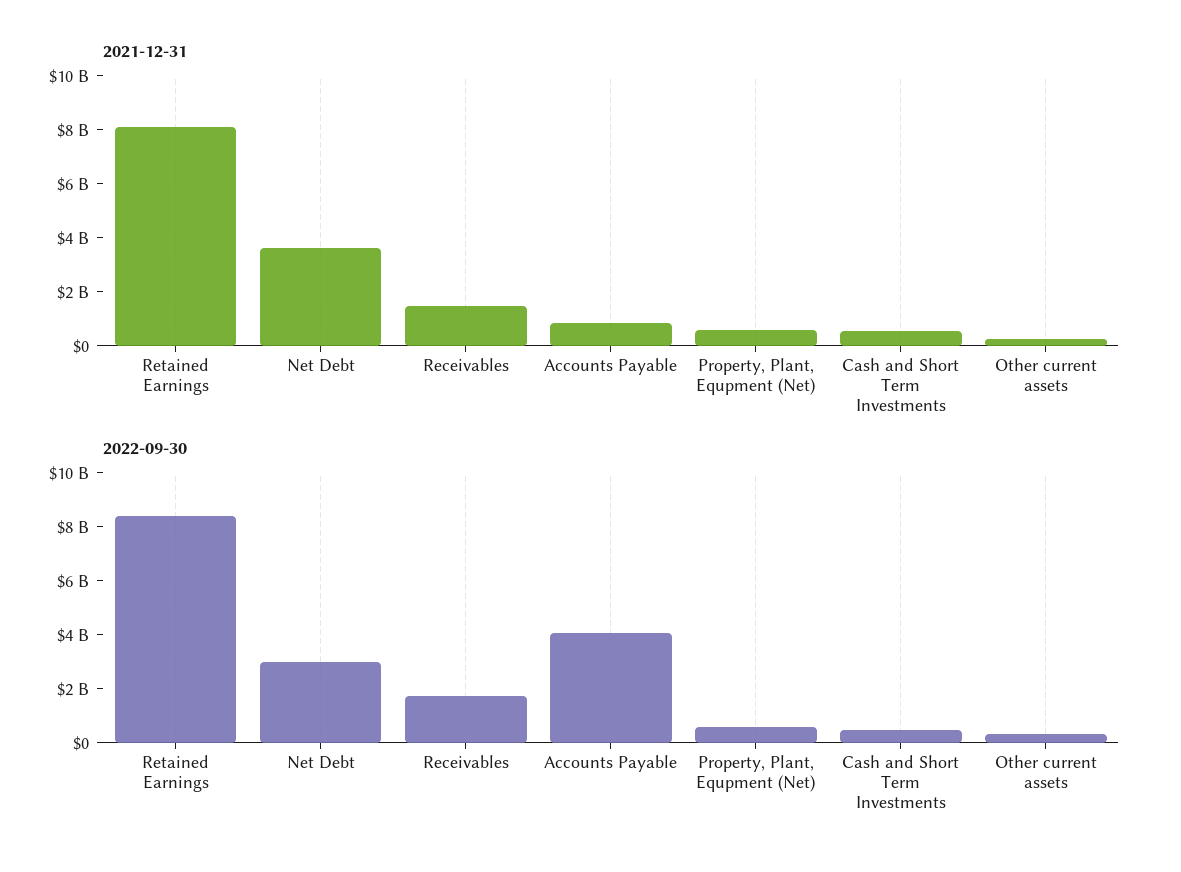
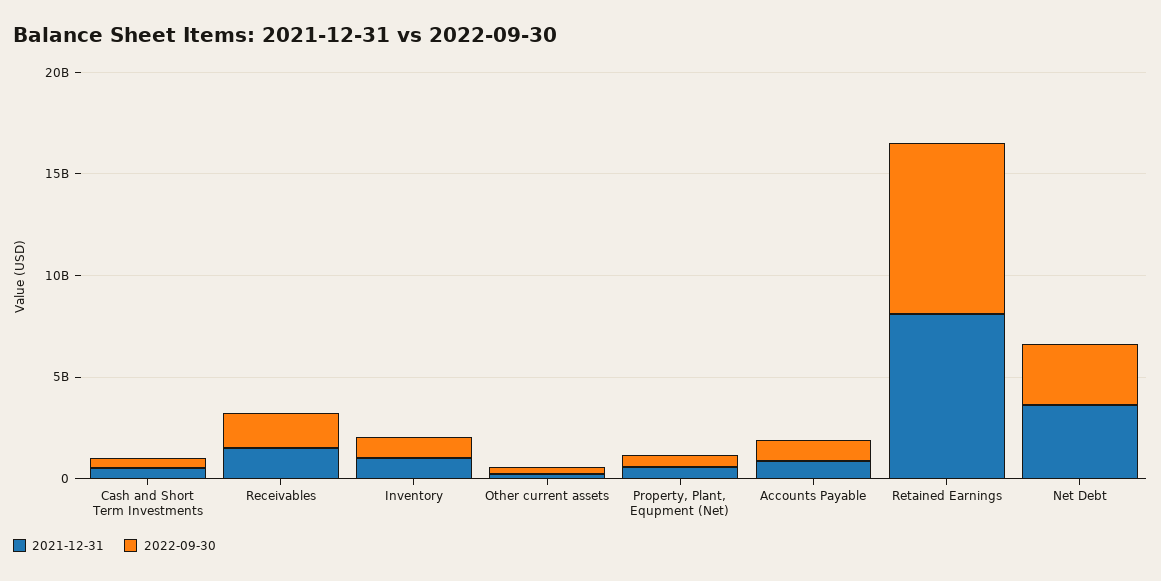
2022-09-30, Accounts Payable: 4000000000 -> 1000000000
2021-12-31, Inventory: none -> 1000000000
2022-09-30, Inventory: none -> 1000000000

